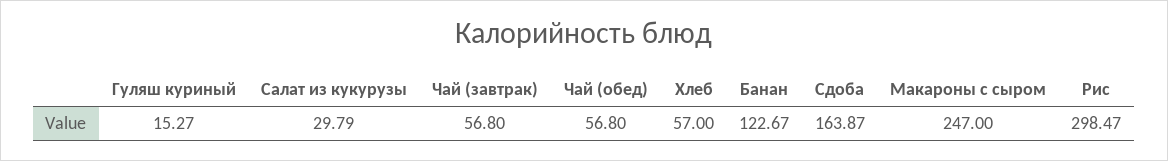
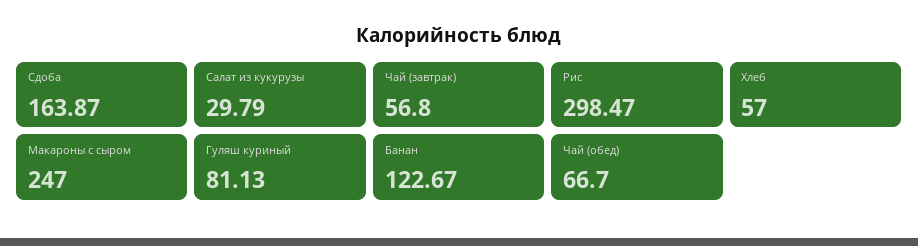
Гуляш куриный: 15.27 -> 81.13
Чай (обед): 56.8 -> 66.7

